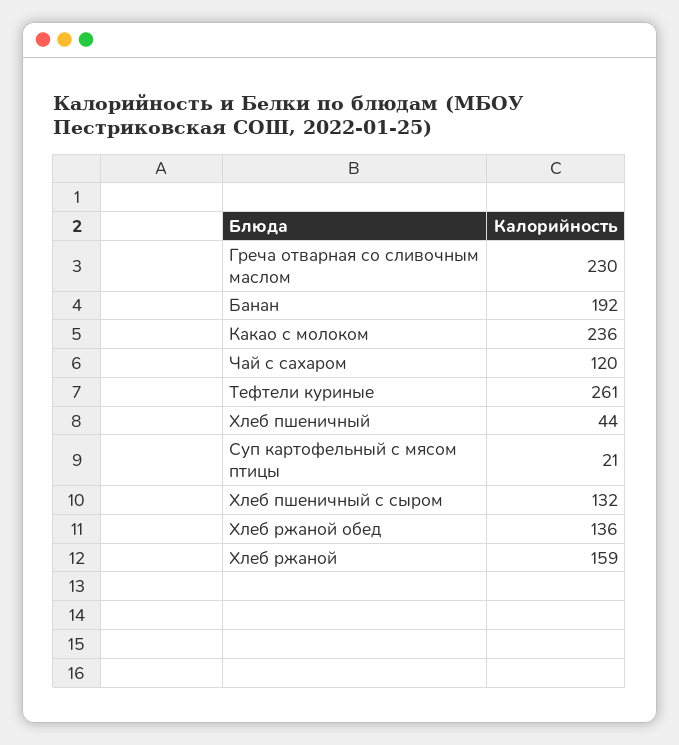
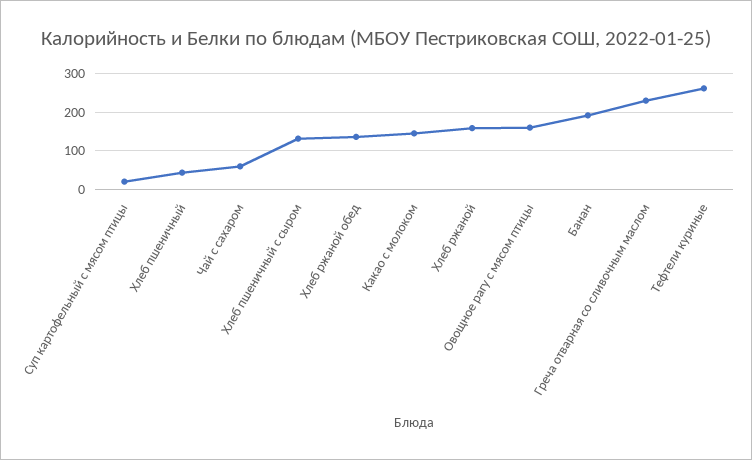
Какао с молоком: 236 -> 140
Чай с сахаром: 120 -> 60
Овощное рагу с мясом птицы: none -> 160

